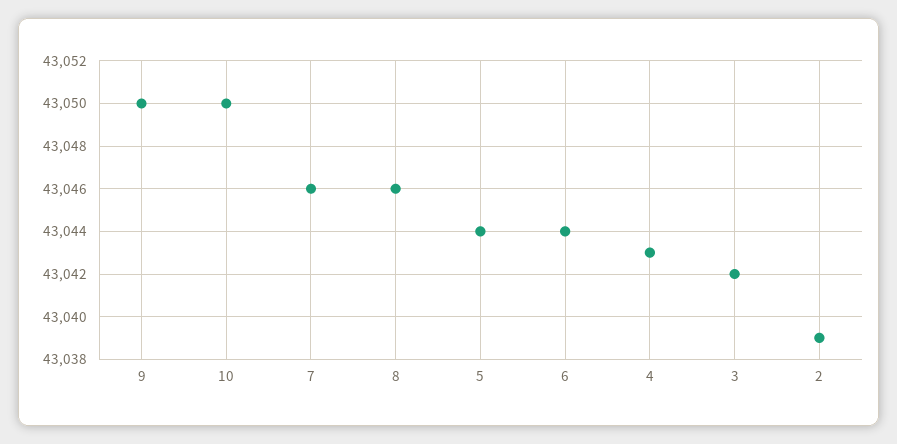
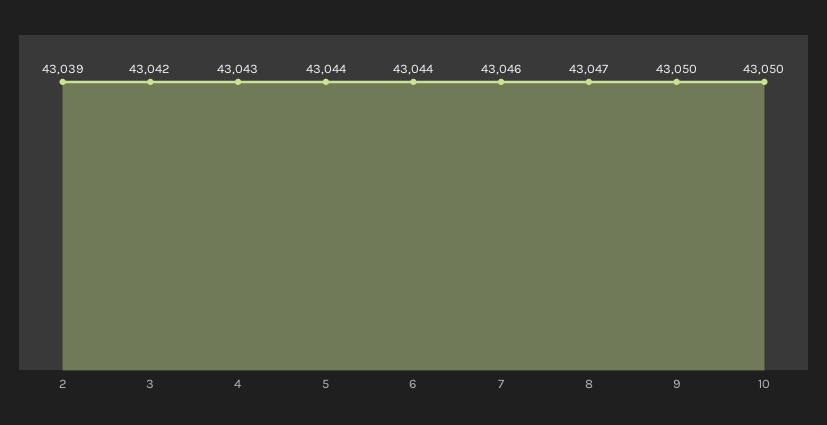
8: 43046 -> 43047

